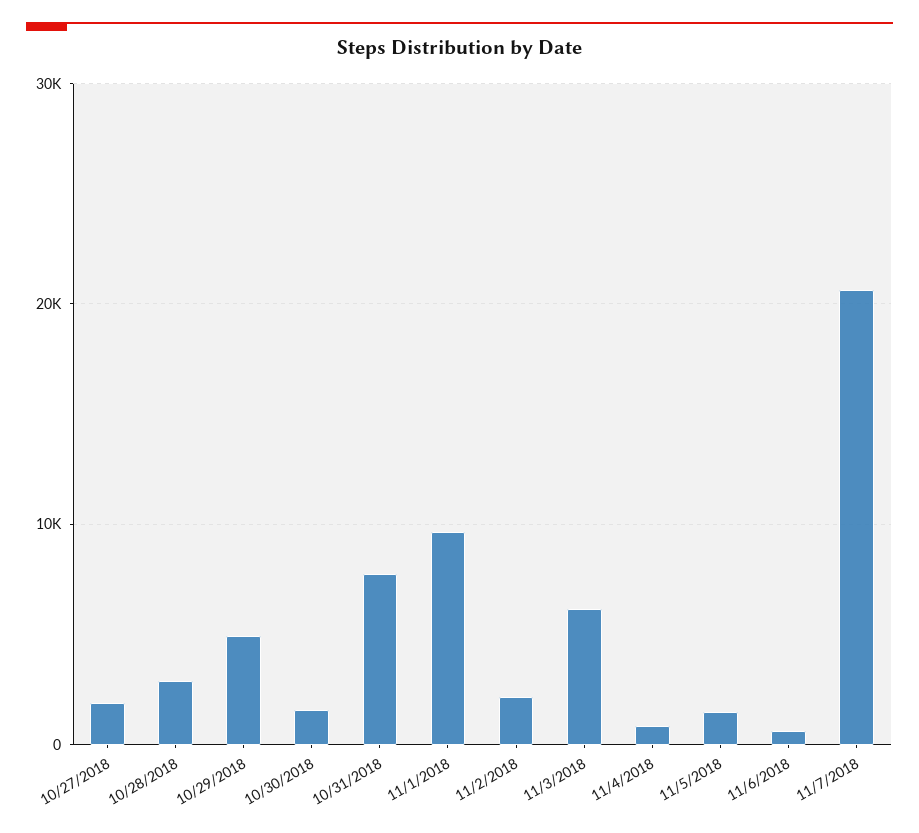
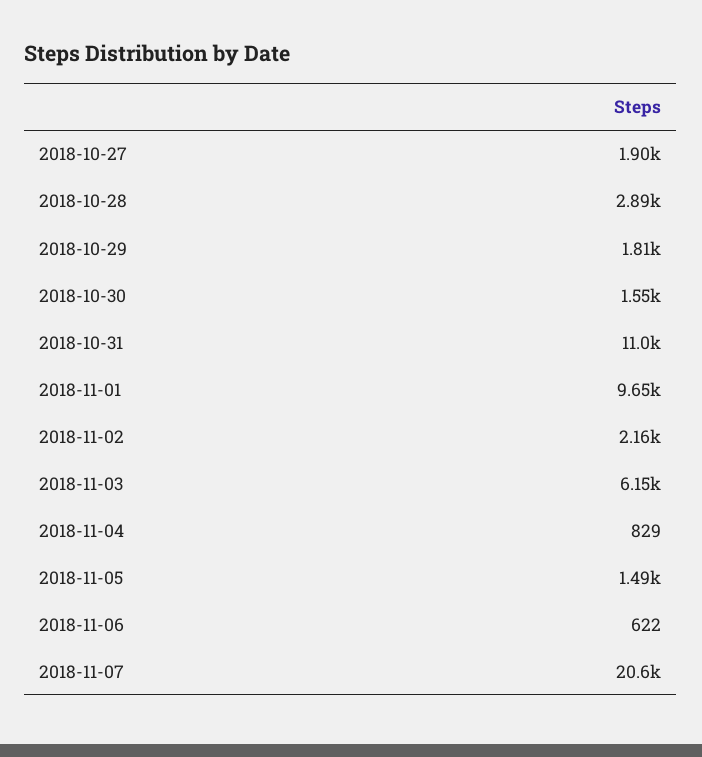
10/29/2018: 5000 -> 1810
10/31/2018: 8000 -> 11000

